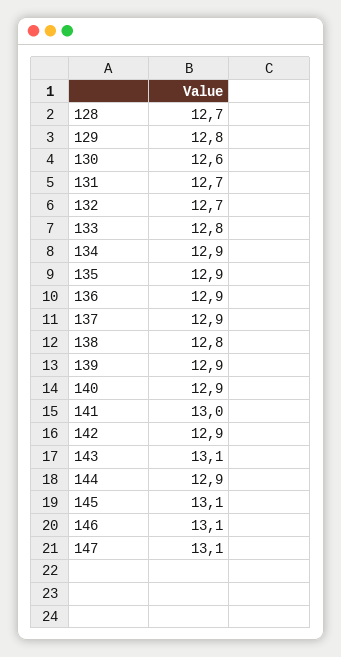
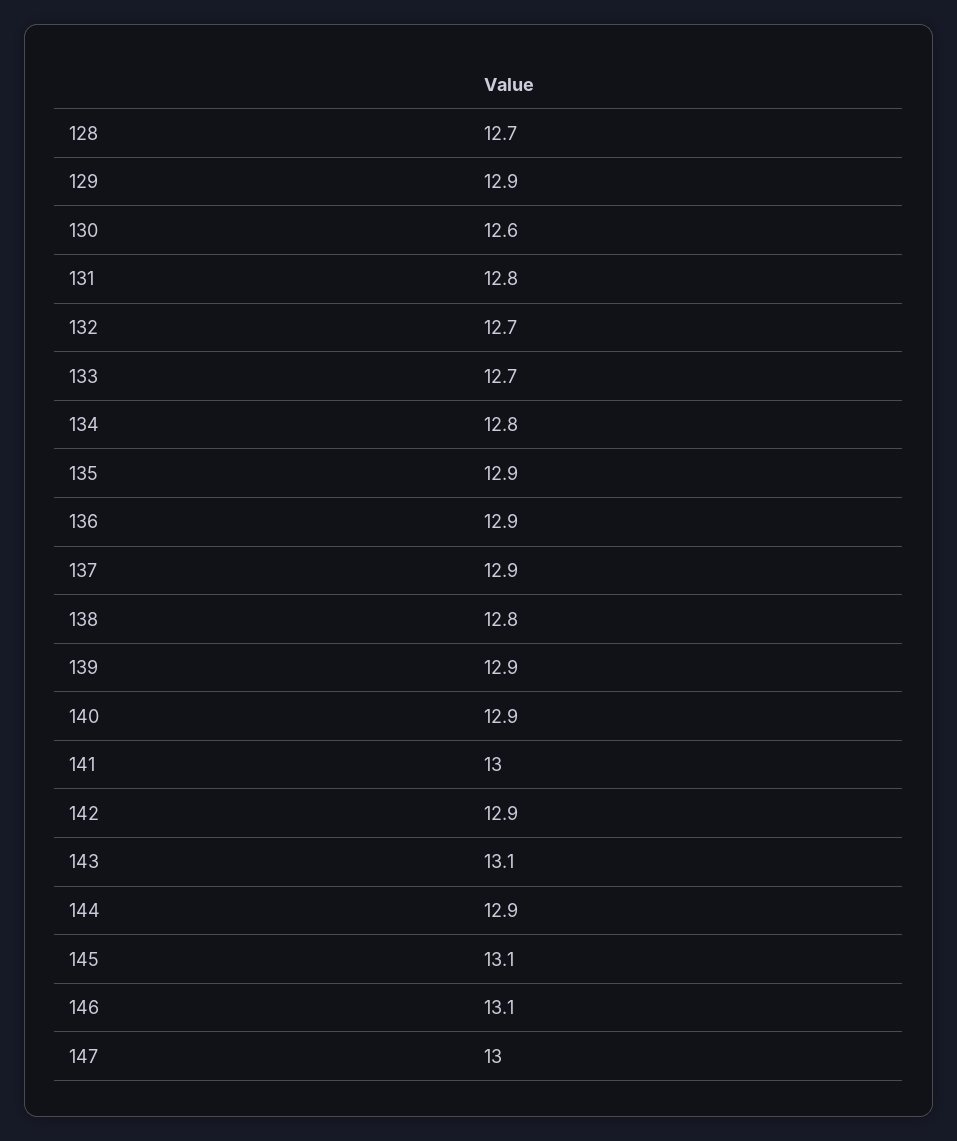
129: 12.8 -> 12.9
131: 12.7 -> 12.8
133: 12.8 -> 12.7
134: 12.9 -> 12.8
147: 13.1 -> 13

